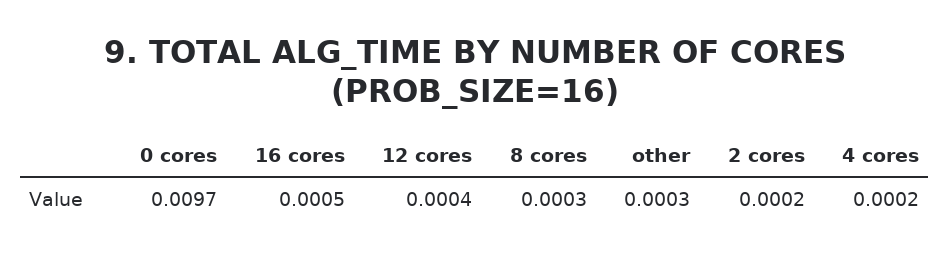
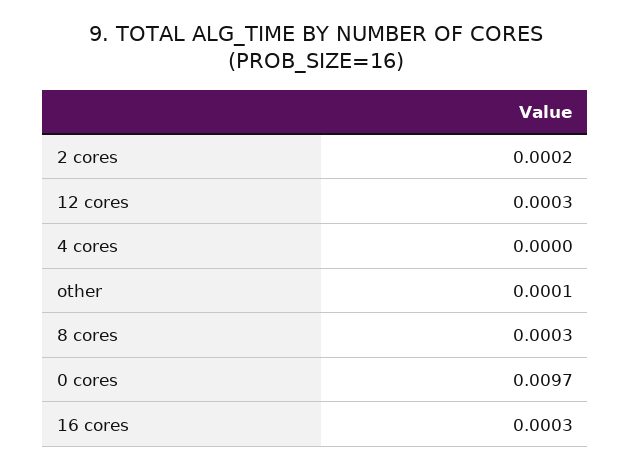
16 cores: 0.0005 -> 0.0003
12 cores: 0.0004 -> 0.0003
other: 0.0003 -> 0.0001
4 cores: 0.0002 -> 0

